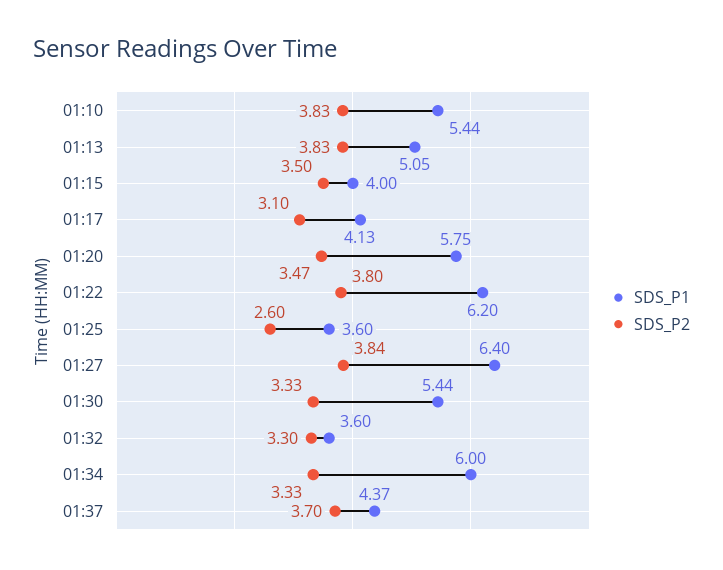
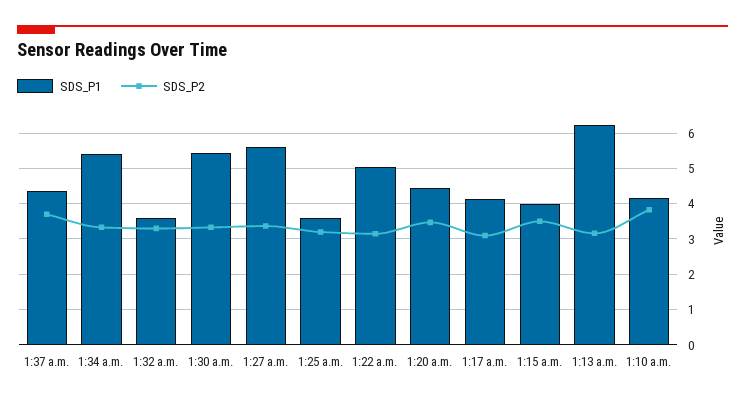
SDS_P1, 01:10: 5.44 -> 4.2
SDS_P1, 01:13: 5.05 -> 6.2
SDS_P2, 01:13: 3.83 -> 3.2
SDS_P1, 01:20: 5.75 -> 4.4
SDS_P1, 01:22: 6.2 -> 5
SDS_P2, 01:22: 3.8 -> 3.2
SDS_P2, 01:25: 2.6 -> 3.2
SDS_P1, 01:27: 6.4 -> 5.6
SDS_P2, 01:27: 3.84 -> 3.4
SDS_P1, 01:34: 6 -> 5.4

